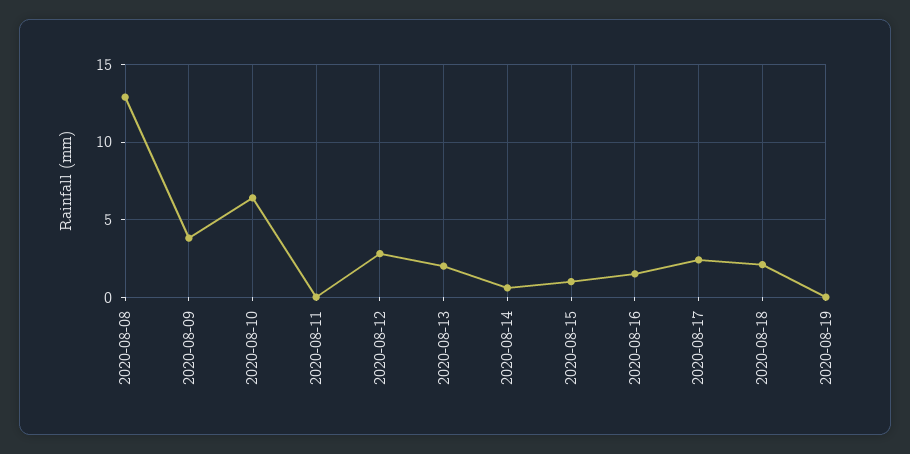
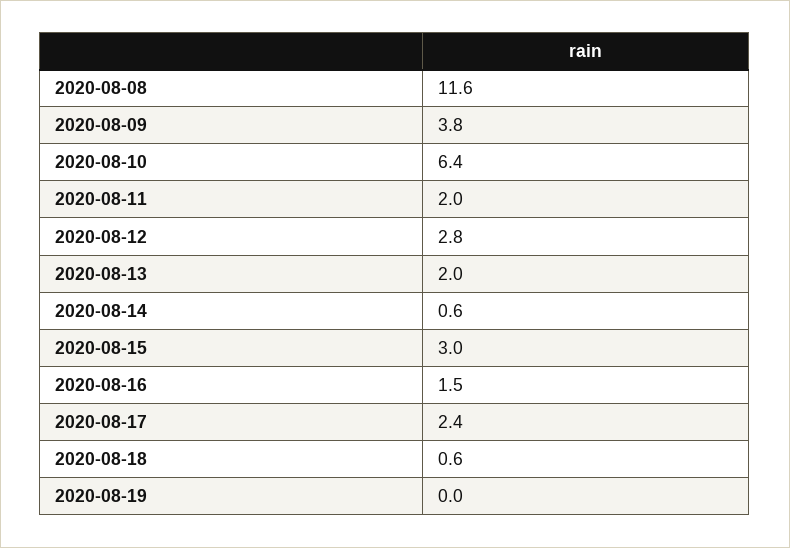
2020-08-08: 13 -> 11.6
2020-08-11: 0 -> 2
2020-08-15: 1 -> 3
2020-08-18: 2 -> 0.6

